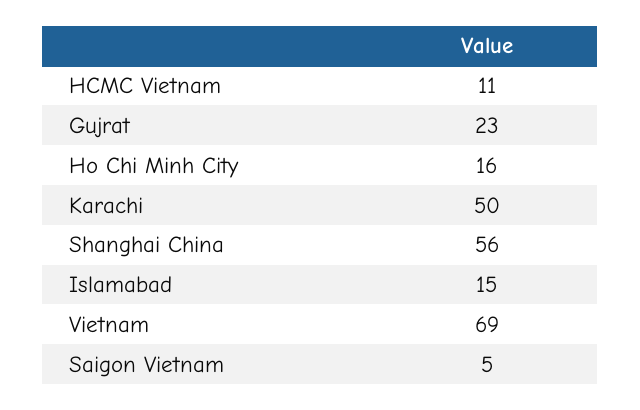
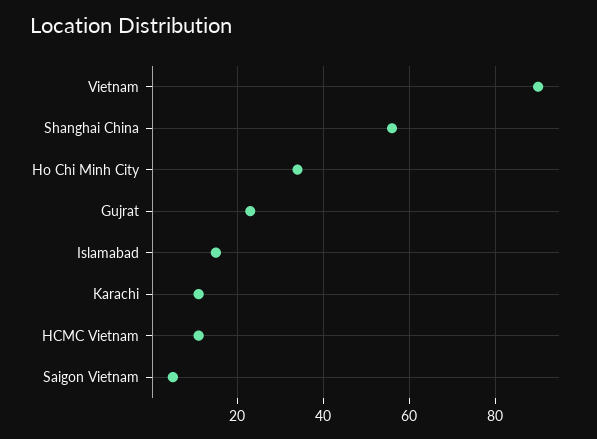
Ho Chi Minh City: 16 -> 35
Karachi: 50 -> 10
Vietnam: 69 -> 90

